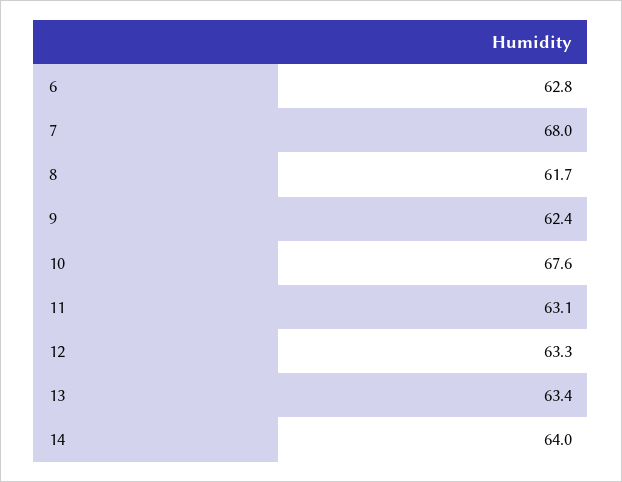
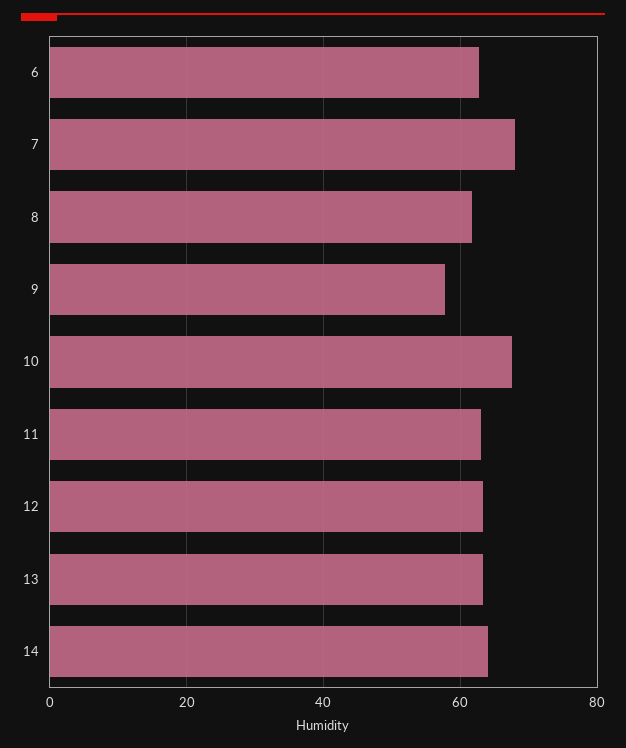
9: 62.4 -> 58

